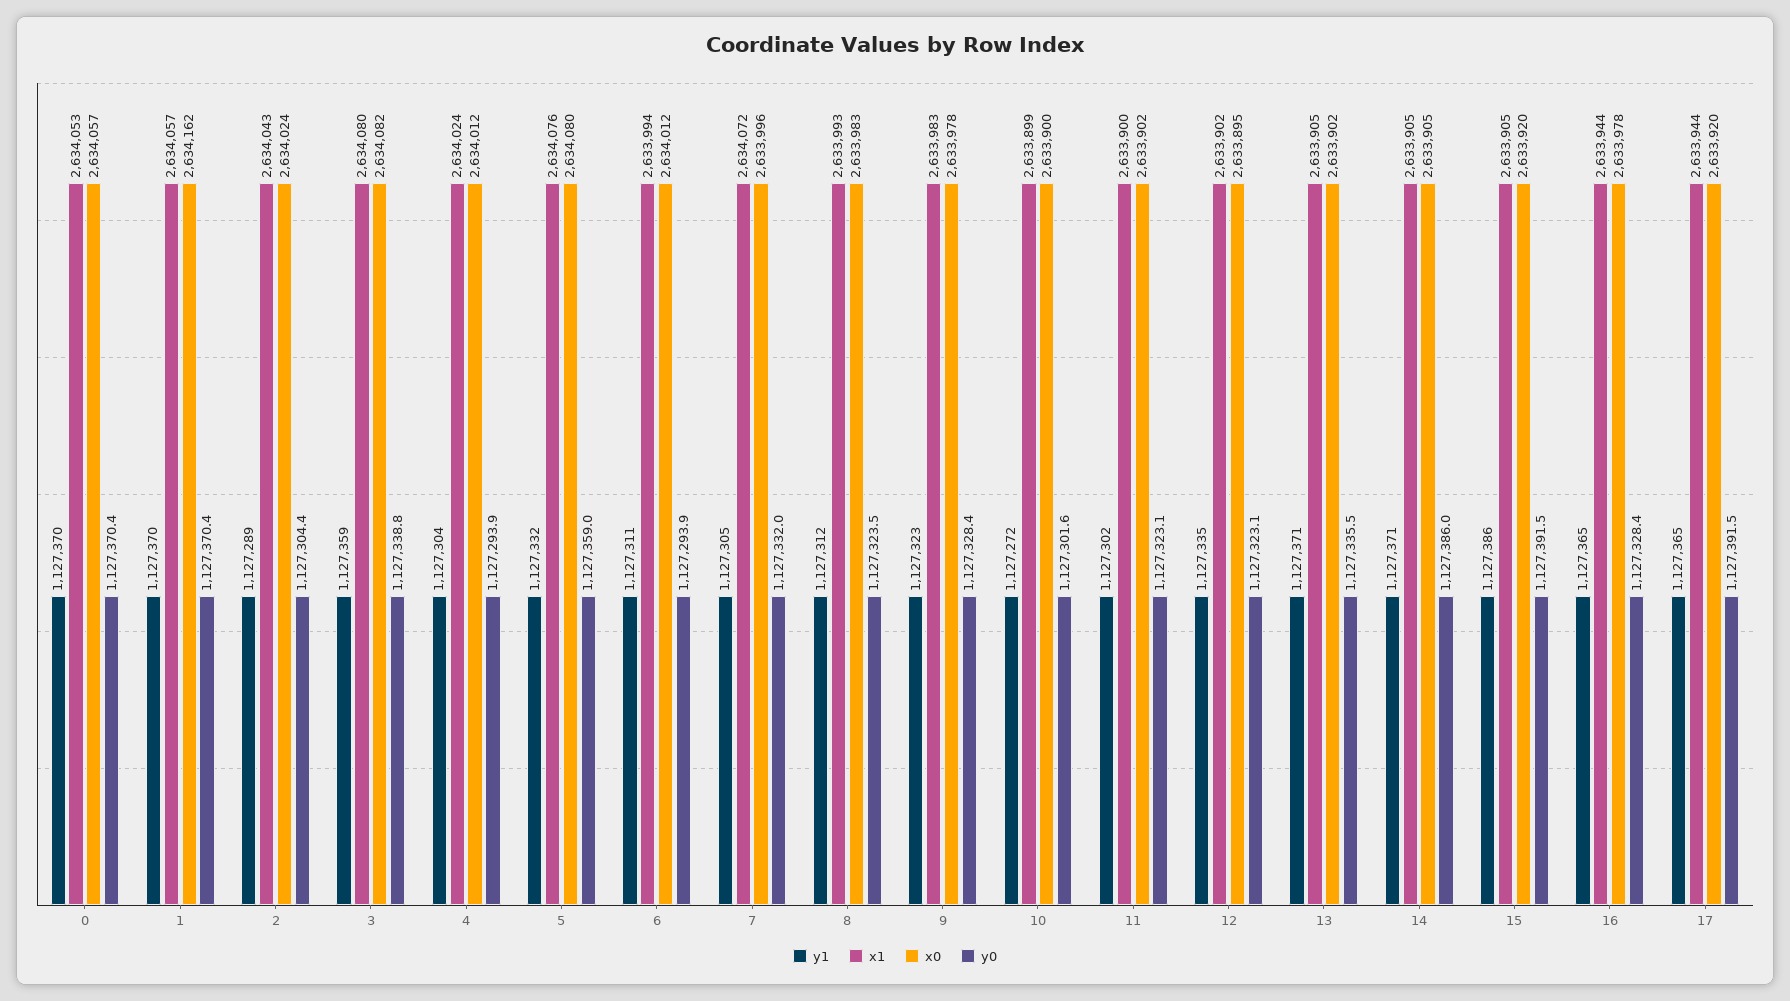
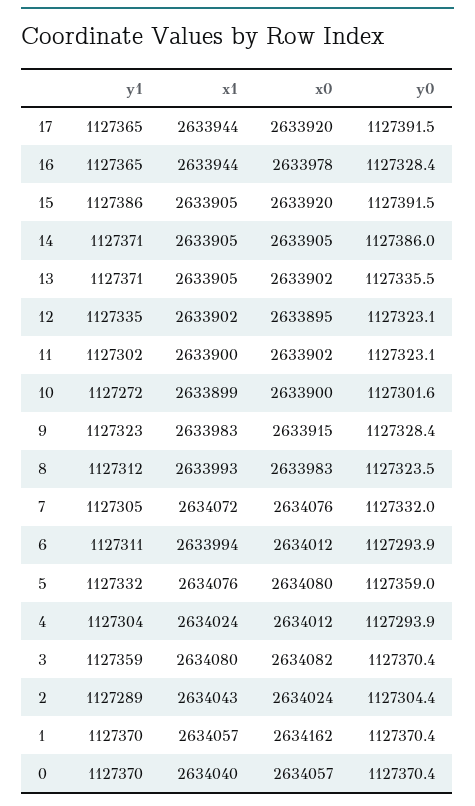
x1, 0: 2634053 -> 2634040
y0, 3: 1127338.8 -> 1127370.4
x0, 7: 2633996 -> 2634076
x0, 9: 2633978 -> 2633915

